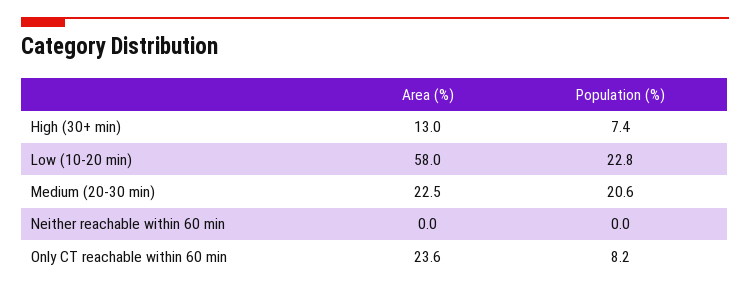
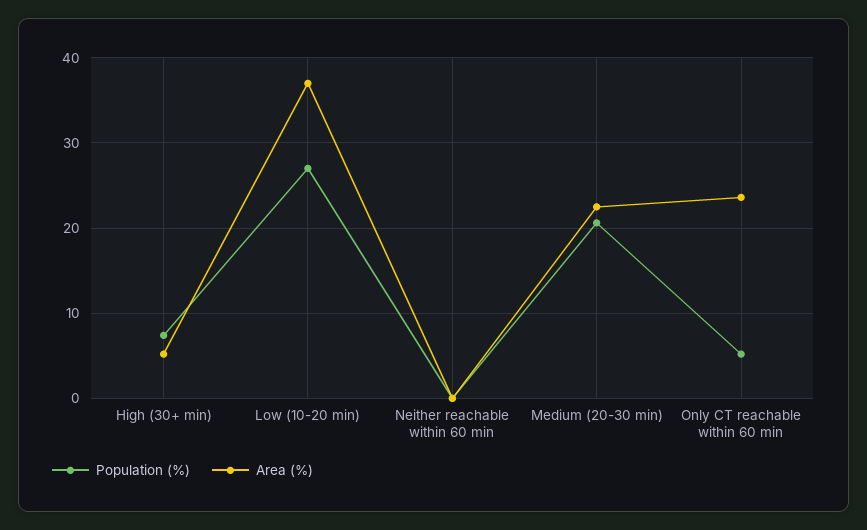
Area (%), High (30+ min): 13 -> 5
Area (%), Low (10-20 min): 58 -> 37
Population (%), Low (10-20 min): 22.8 -> 27
Population (%), Only CT reachable within 60 min: 8.2 -> 5

